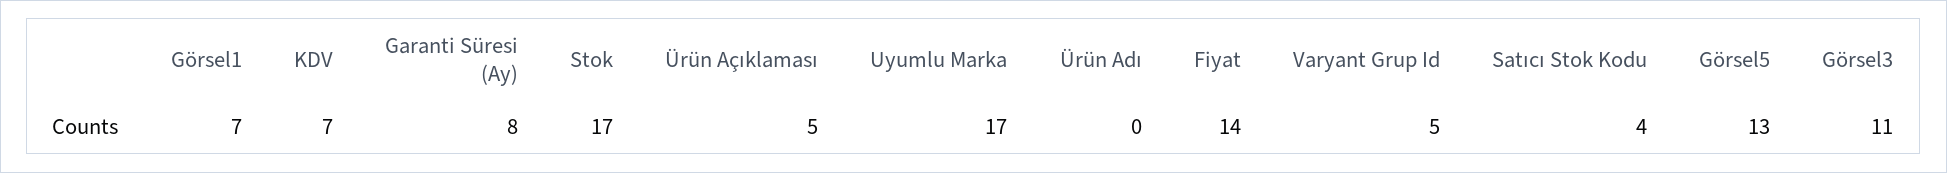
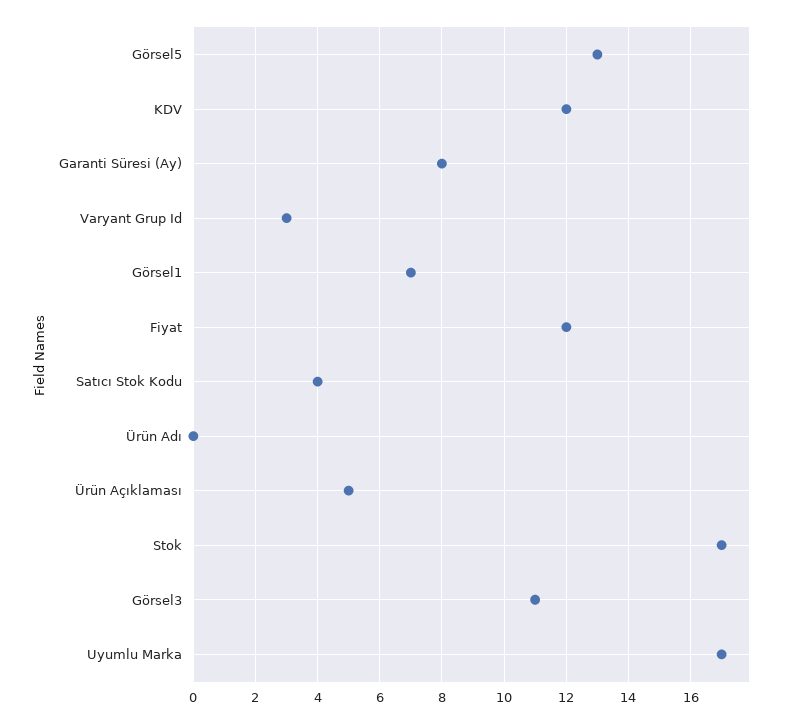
KDV: 7 -> 12
Fiyat: 14 -> 12
Varyant Grup Id: 5 -> 3

